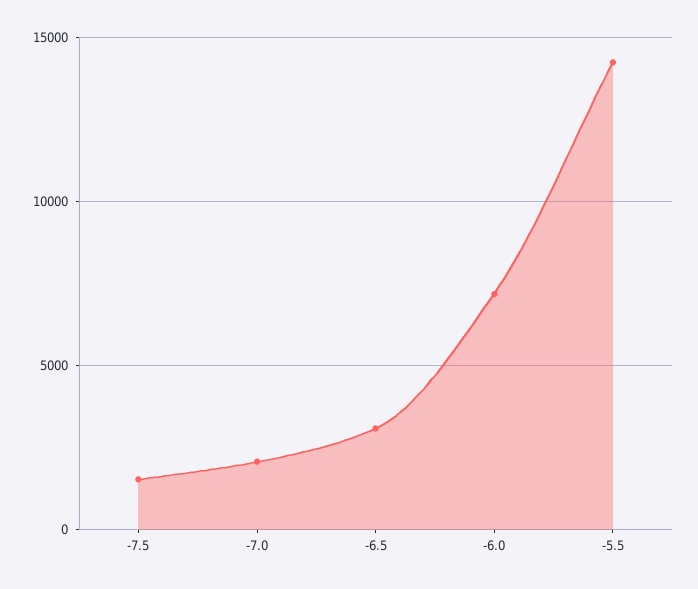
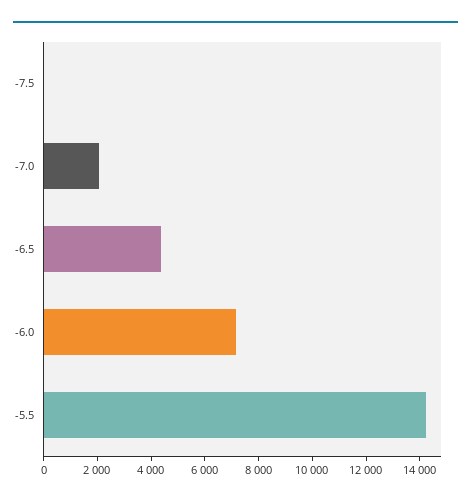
-7.5: 1500 -> 0
-6.5: 3000 -> 4500

